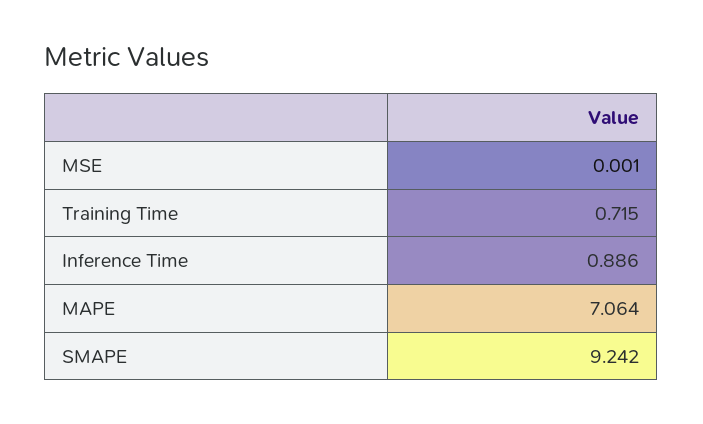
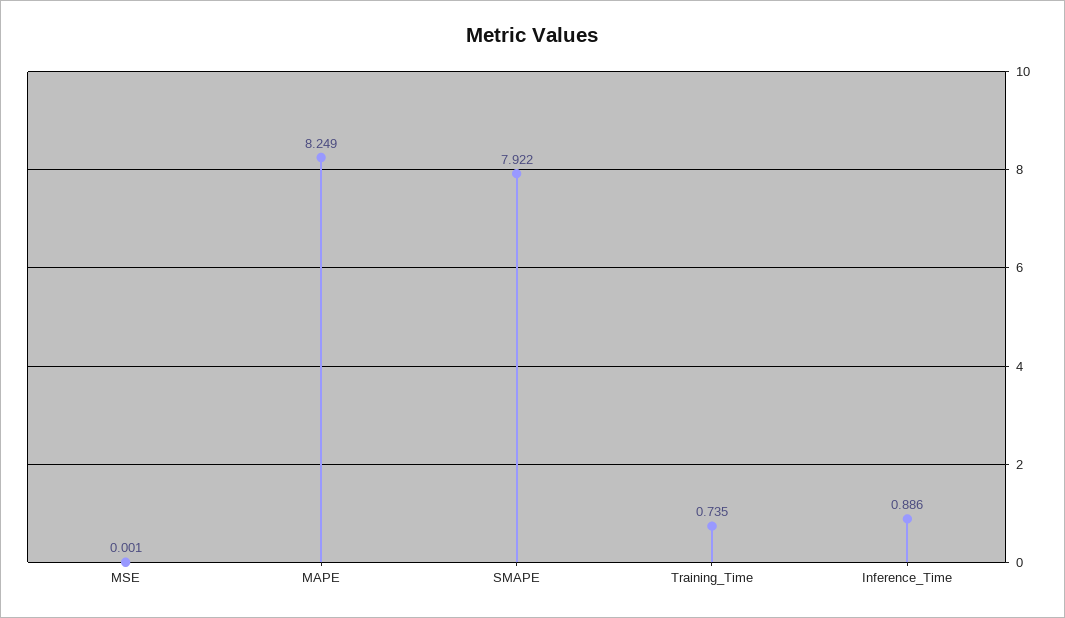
Training Time: 0.715 -> 0.735
MAPE: 7.064 -> 8.249
SMAPE: 9.242 -> 7.922

